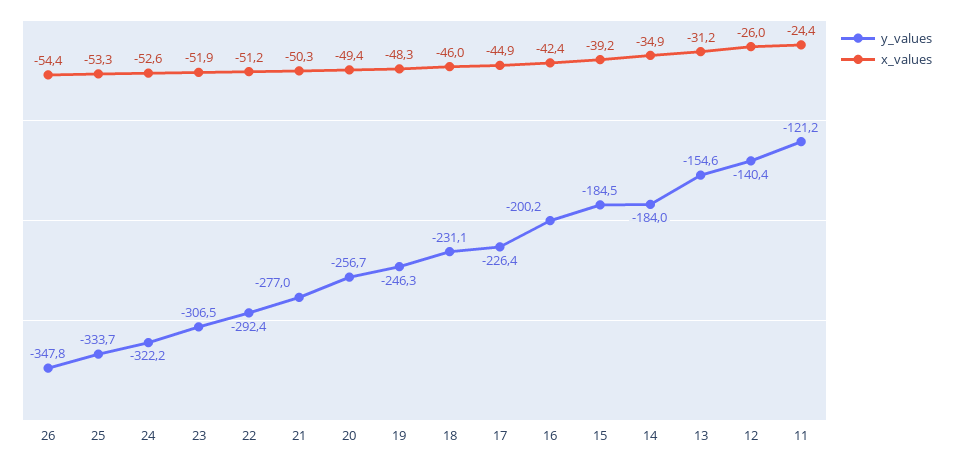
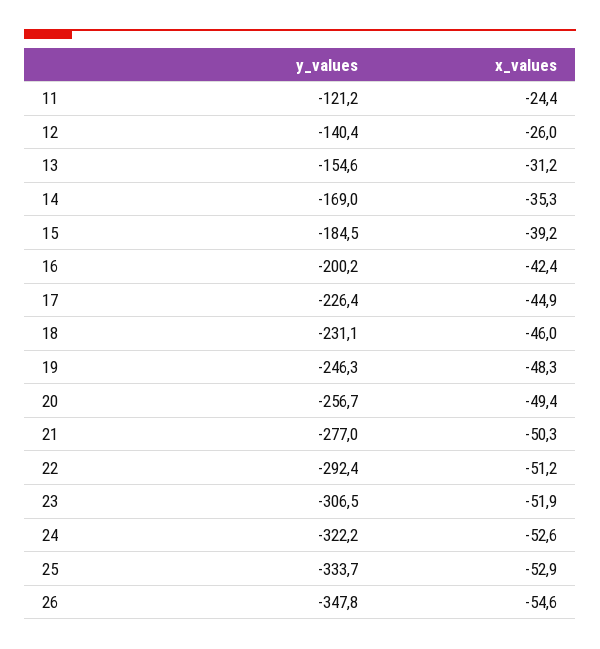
x_values, 26: -54.4 -> -54.6
x_values, 25: -53.3 -> -52.9
y_values, 14: -184 -> -169
x_values, 14: -34.9 -> -35.3

